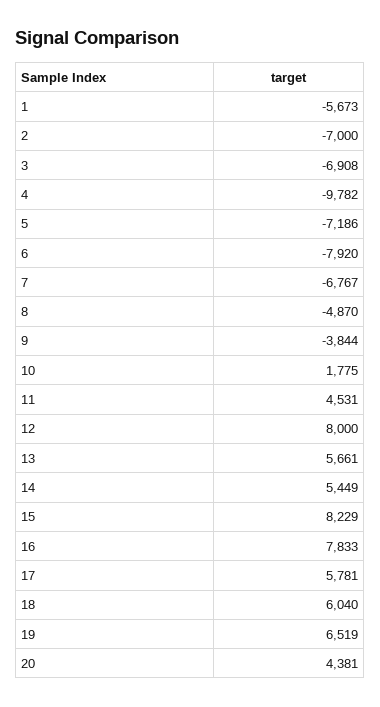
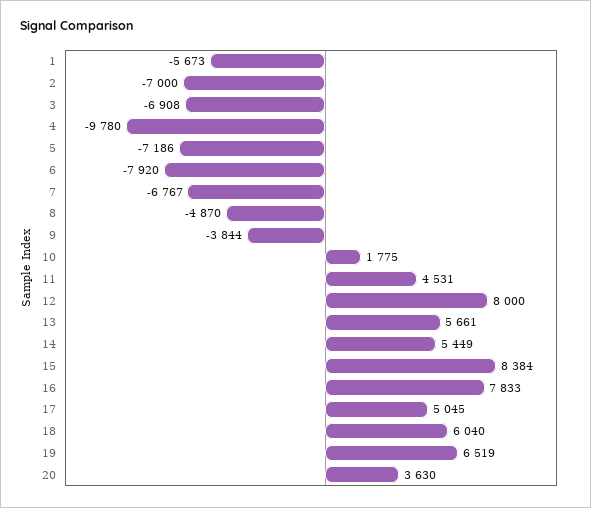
4: -9782 -> -9780
15: 8229 -> 8384
17: 5781 -> 5045
20: 4381 -> 3630

